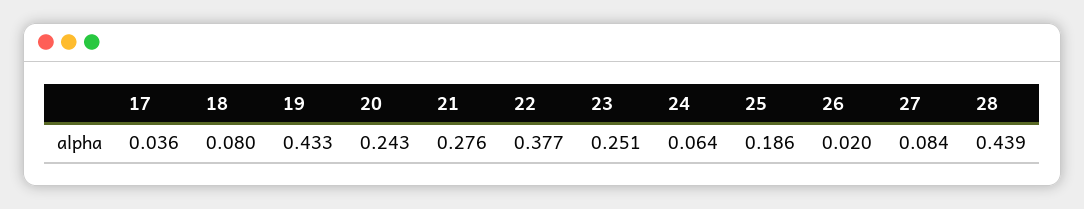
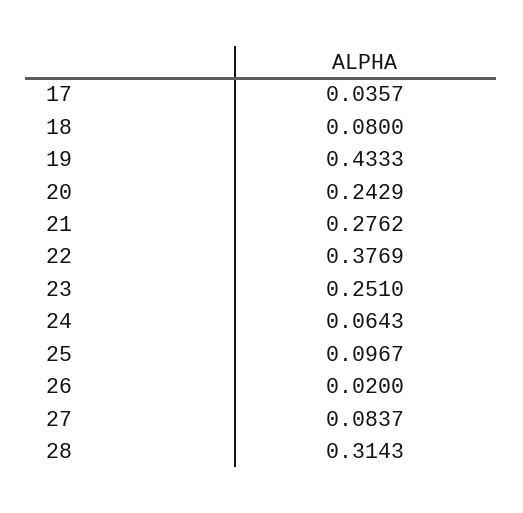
25: 0.186 -> 0.0967
28: 0.439 -> 0.3143

